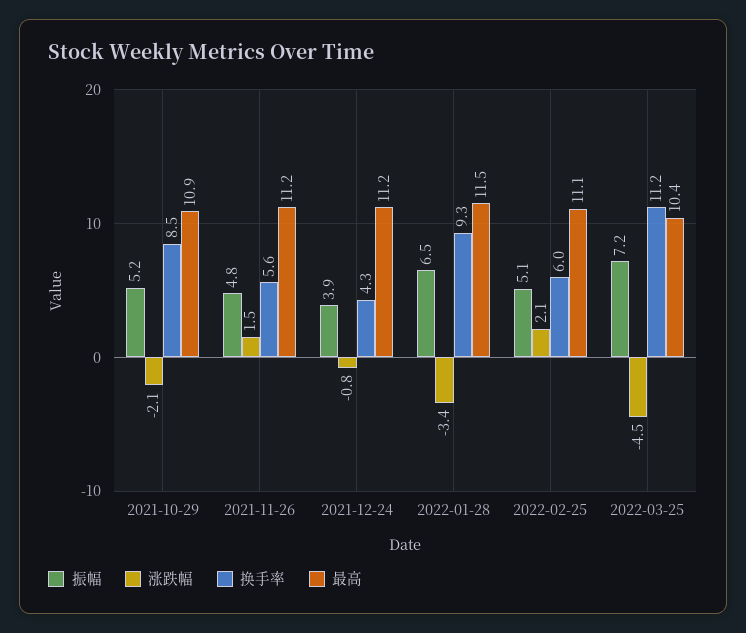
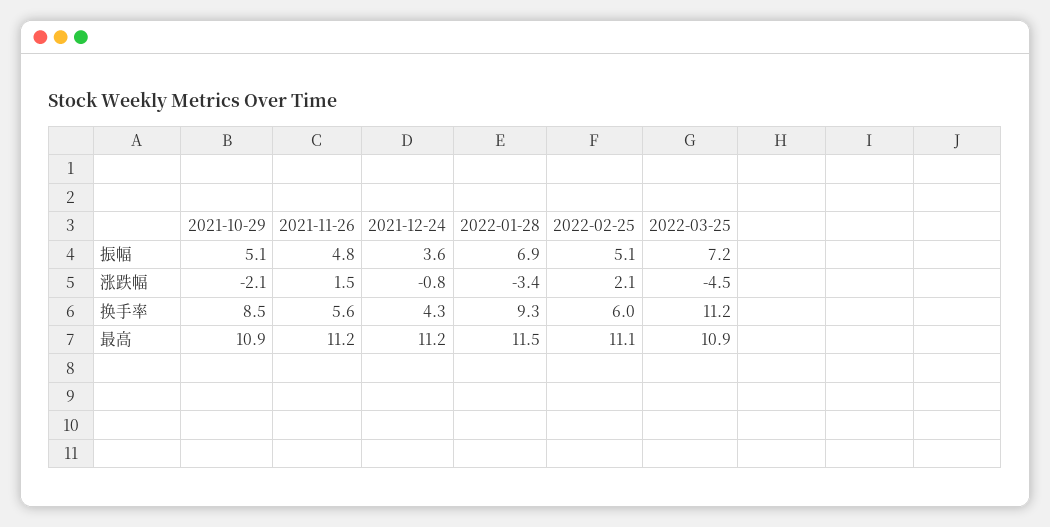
振幅, 2021-10-29: 5.2 -> 5.1
振幅, 2021-12-24: 3.9 -> 3.6
振幅, 2022-01-28: 6.5 -> 6.9
最高, 2022-03-25: 10.4 -> 10.9

